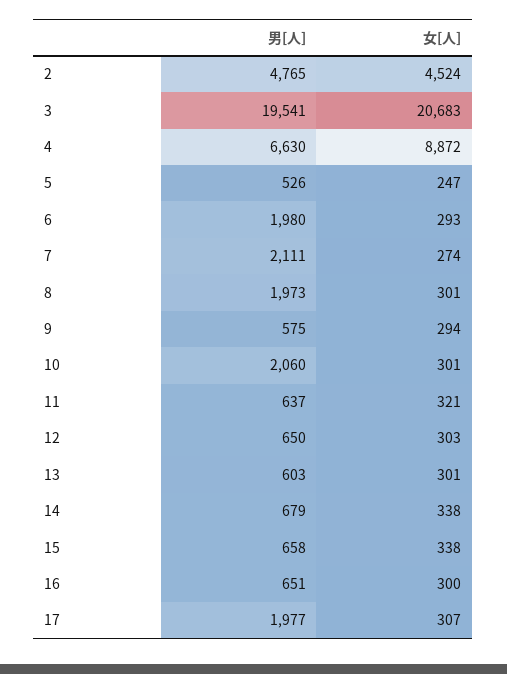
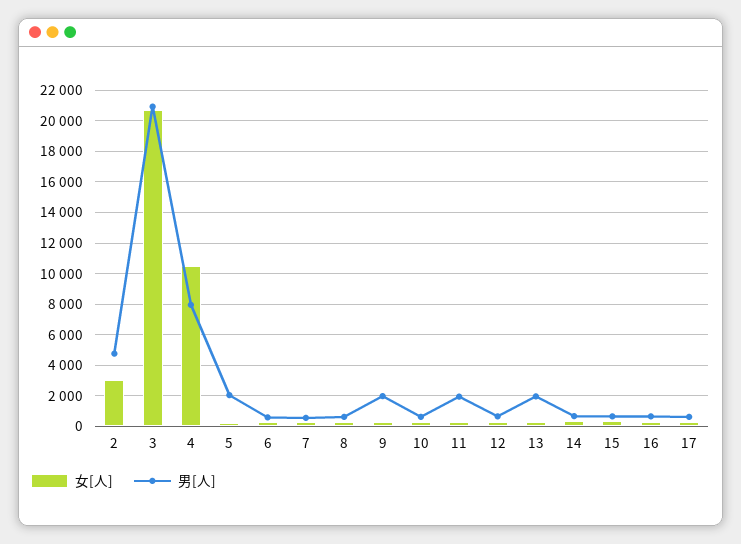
女[人], 2: 4524 -> 3000
男[人], 3: 19541 -> 21000
男[人], 4: 6630 -> 8000
女[人], 4: 8872 -> 10500
男[人], 5: 526 -> 2000
男[人], 6: 1980 -> 500
男[人], 7: 2111 -> 500
男[人], 8: 1973 -> 500
男[人], 9: 575 -> 2000
男[人], 10: 2060 -> 500
男[人], 11: 637 -> 2000
男[人], 13: 603 -> 2000
男[人], 17: 1977 -> 500

